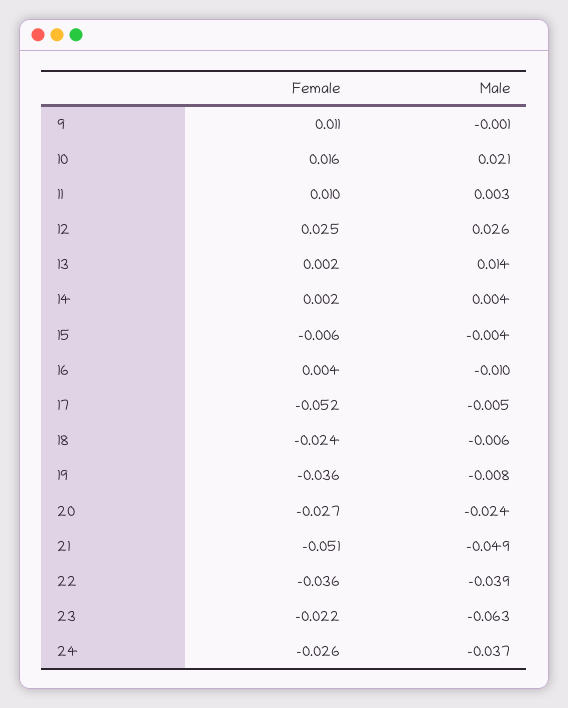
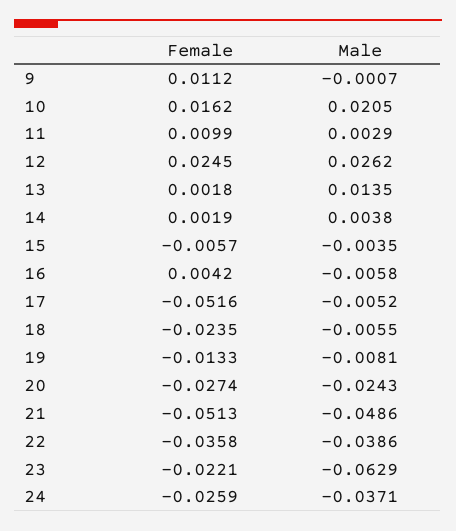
Male, 16: -0.01 -> -0.0058
Female, 19: -0.036 -> -0.0133

